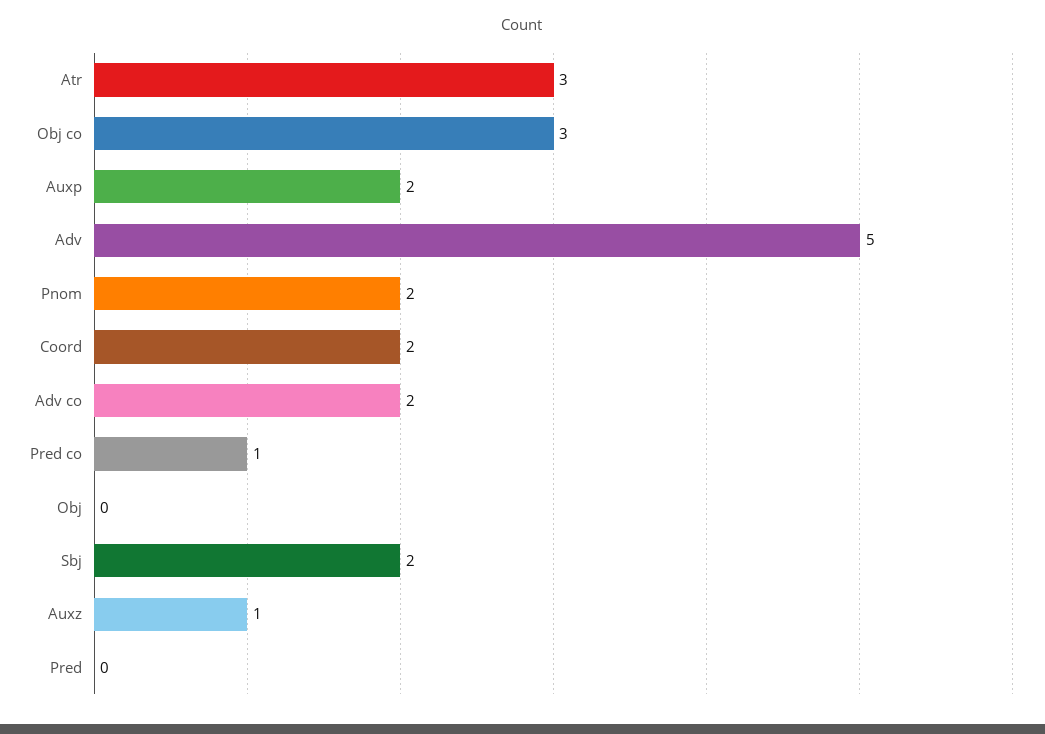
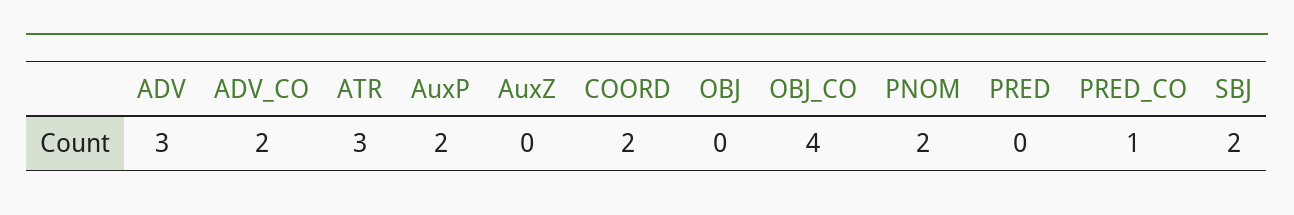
Obj co: 3 -> 4
Adv: 5 -> 3
Auxz: 1 -> 0

